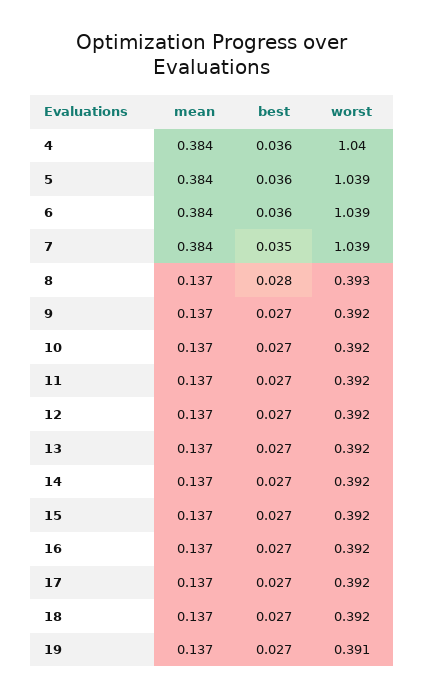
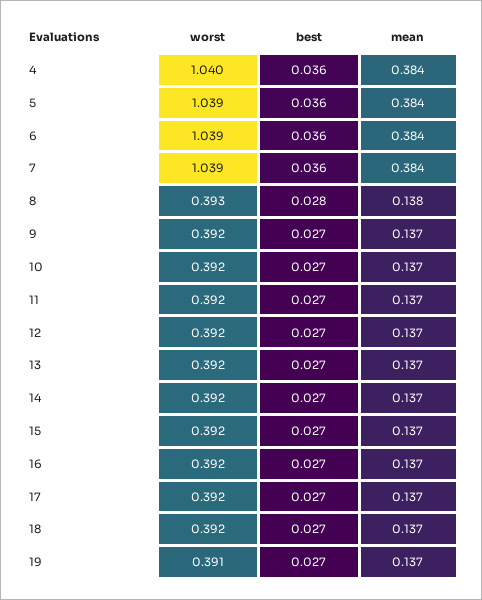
best, 7: 0.035 -> 0.036
mean, 8: 0.137 -> 0.138

